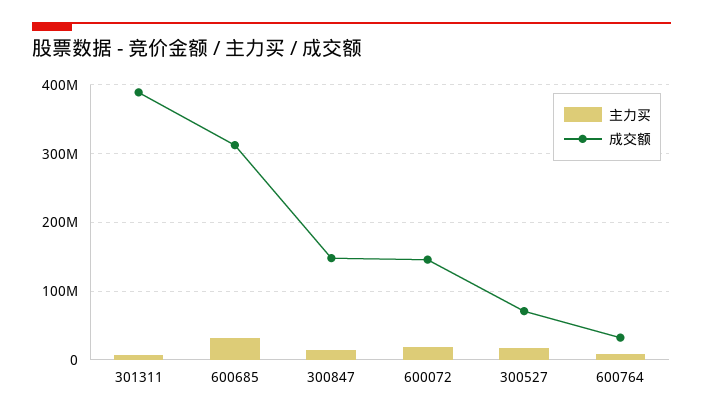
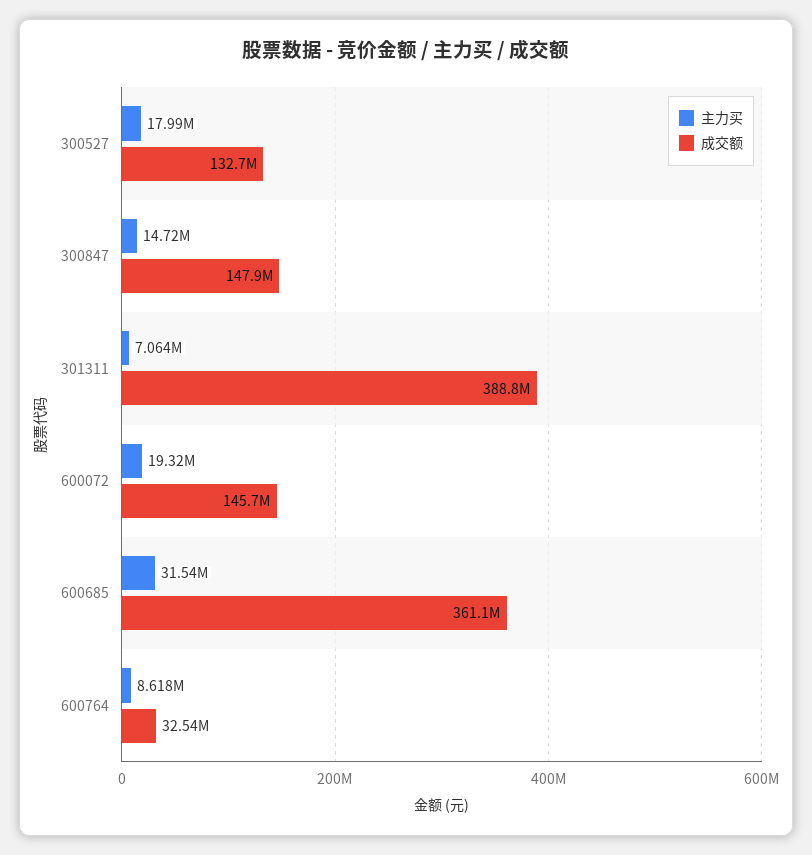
成交额, 600685: 310000000 -> 361100000
成交额, 300527: 70000000 -> 132700000

